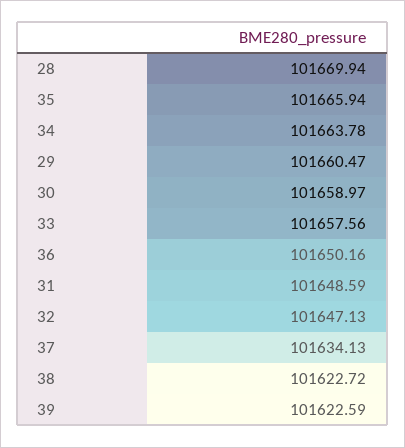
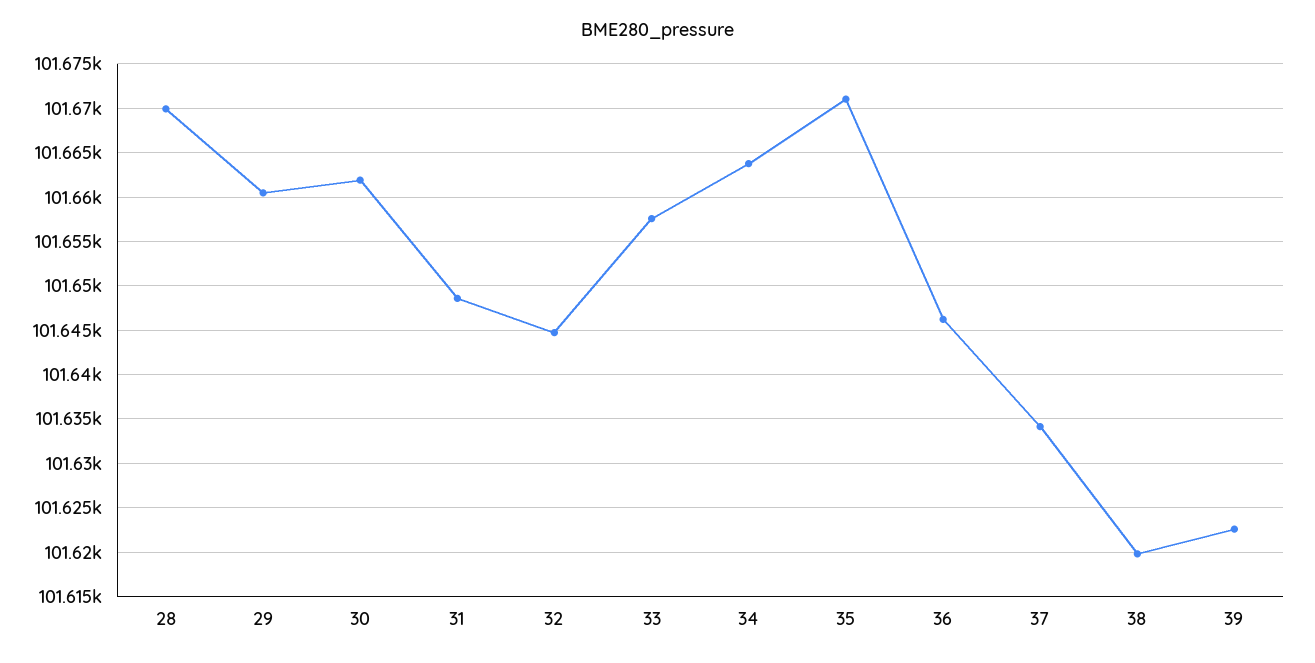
35: 101665.94 -> 101671
30: 101658.97 -> 101662
36: 101650.16 -> 101646
32: 101647.13 -> 101645
38: 101622.72 -> 101620

